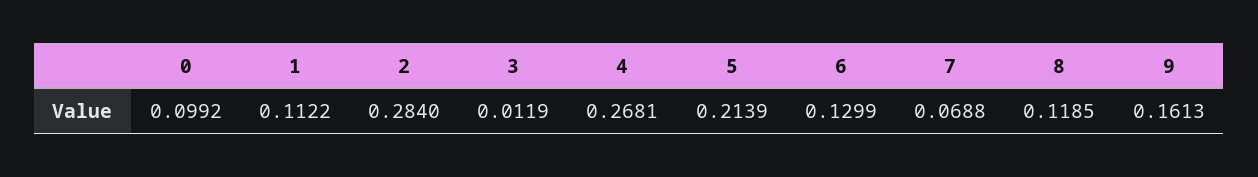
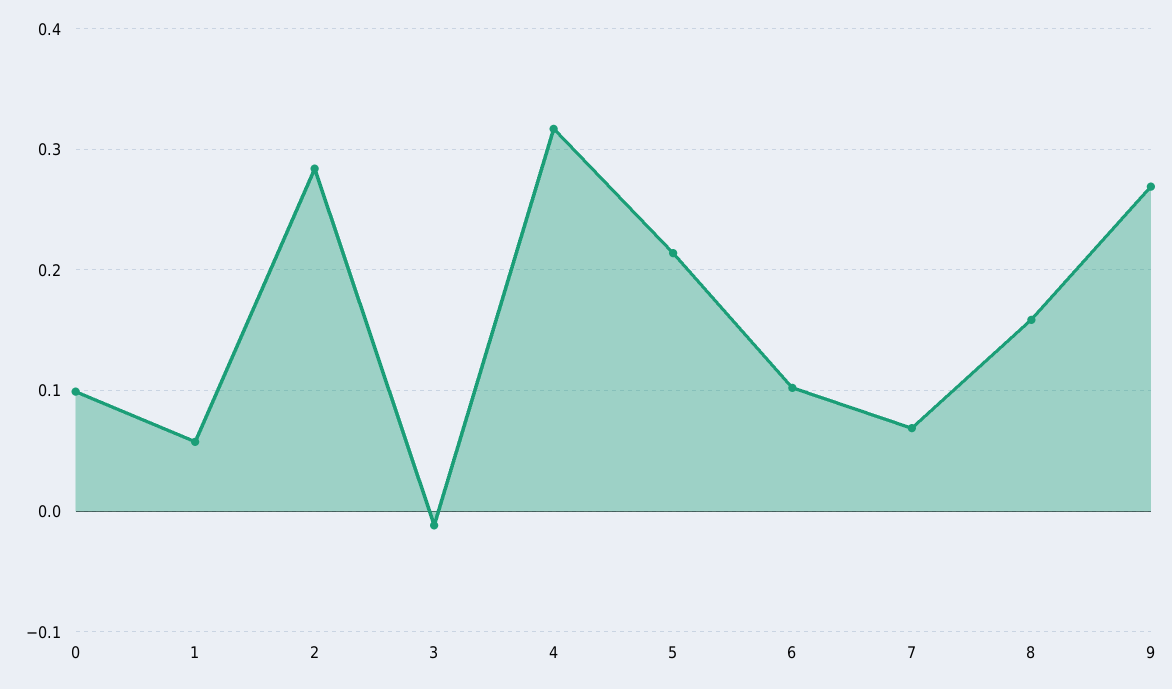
1: 0.1122 -> 0.06
3: 0.0119 -> -0.01
4: 0.2681 -> 0.32
6: 0.1299 -> 0.1
8: 0.1185 -> 0.16
9: 0.1613 -> 0.27

